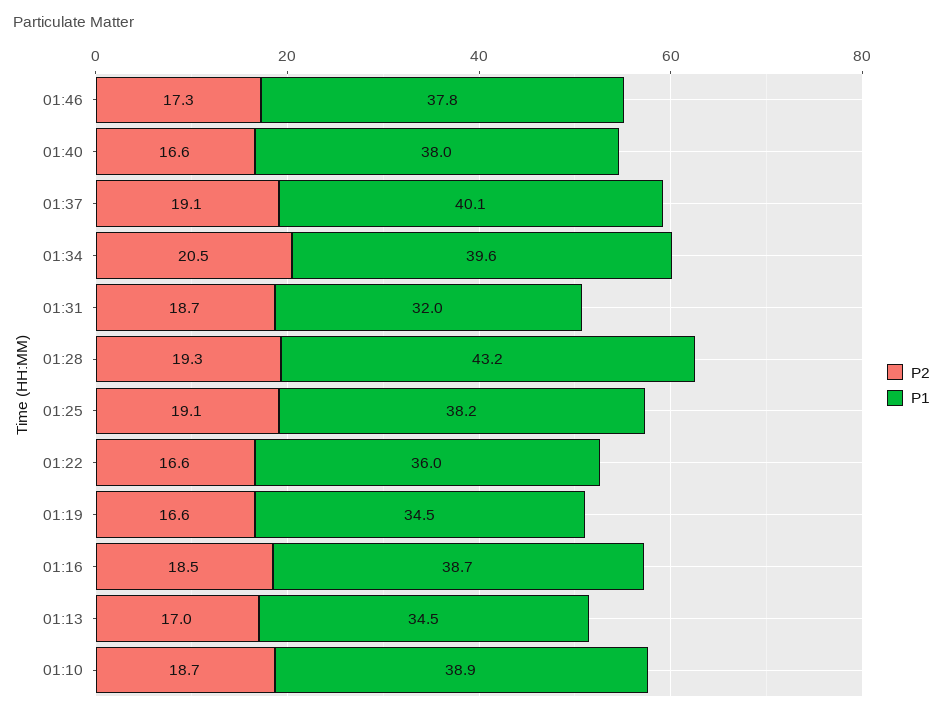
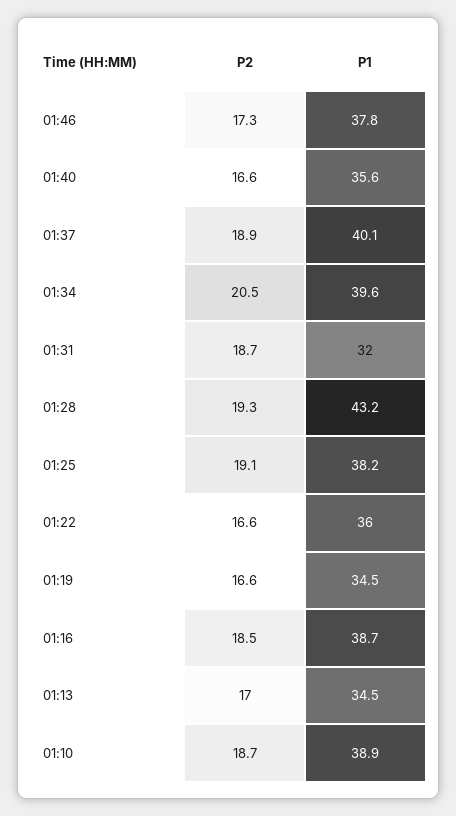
P1, 01:40: 38 -> 35.6
P2, 01:37: 19.1 -> 18.9

